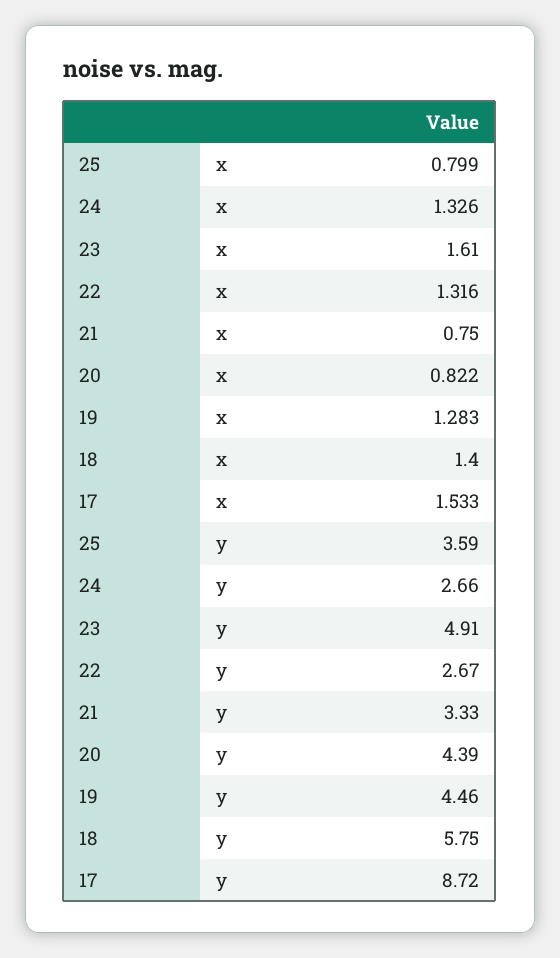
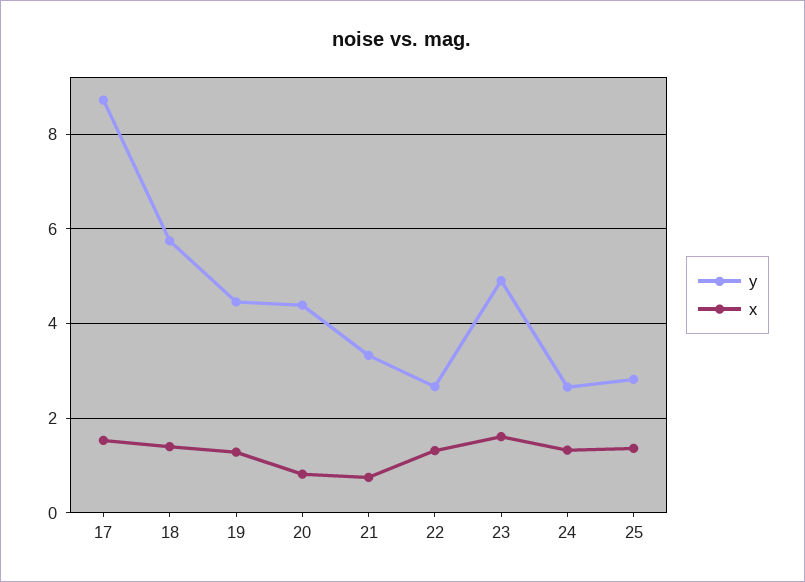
x, 25: 0.799 -> 1.4
y, 25: 3.59 -> 2.8

